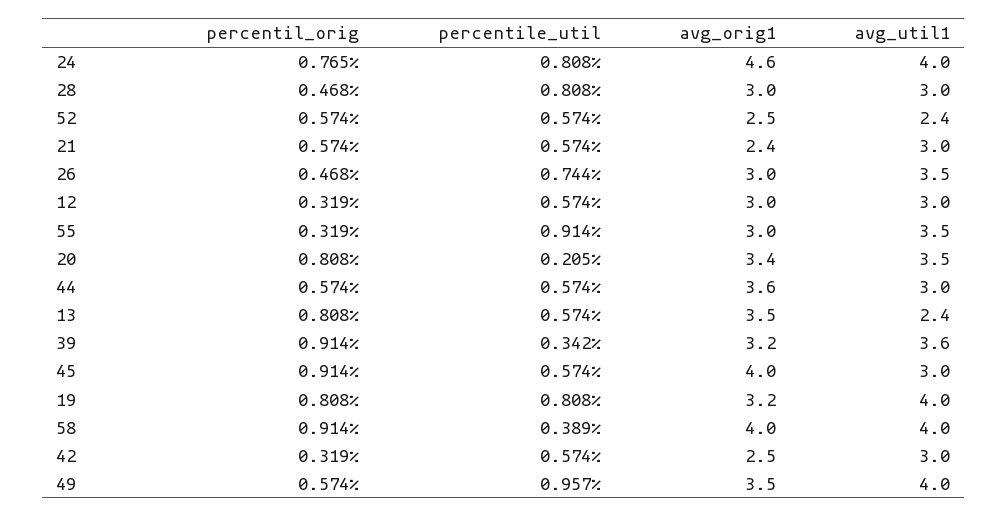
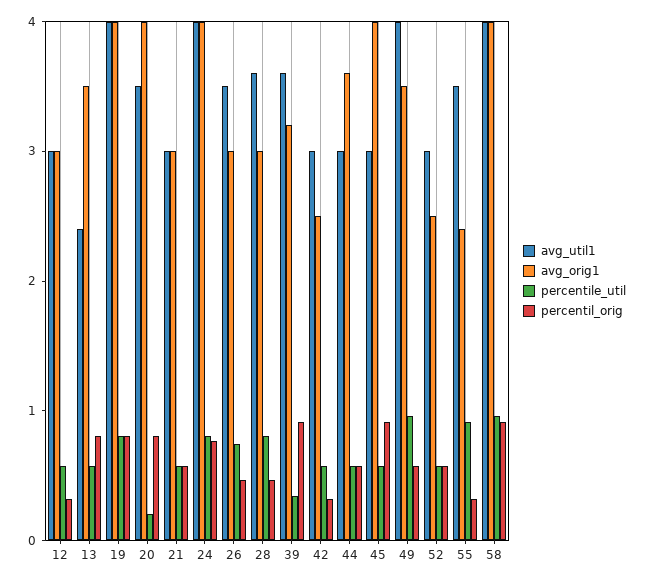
avg_orig1, 24: 4.6 -> 4
avg_util1, 28: 3 -> 3.6
avg_util1, 52: 2.4 -> 3
avg_orig1, 21: 2.4 -> 3
avg_orig1, 55: 3 -> 2.4
avg_orig1, 20: 3.4 -> 4
avg_orig1, 19: 3.2 -> 4
percentile_util, 58: 0.389 -> 1

